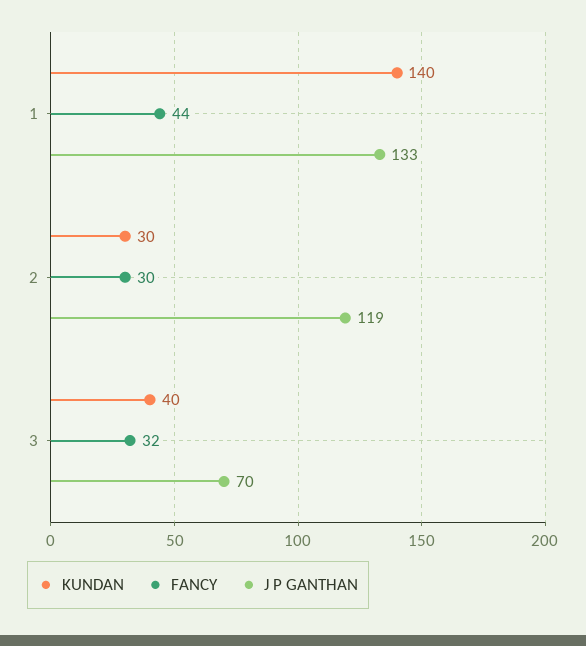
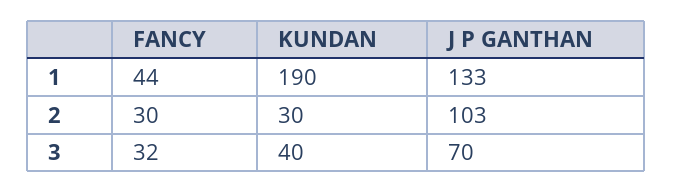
KUNDAN, 1: 140 -> 190
J P GANTHAN, 2: 119 -> 103

